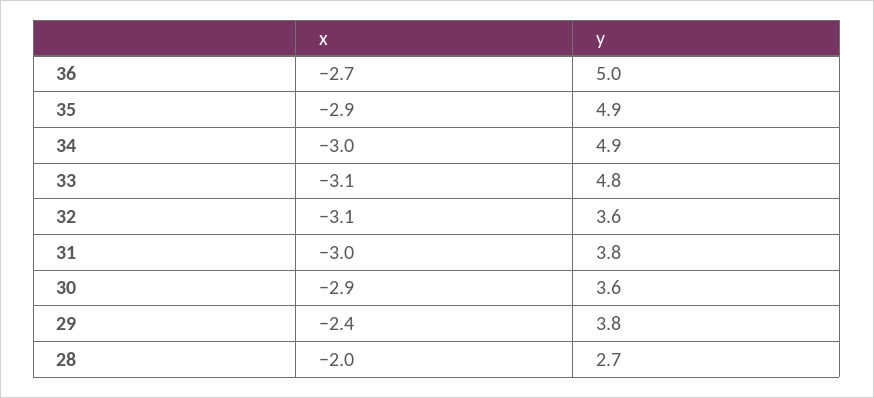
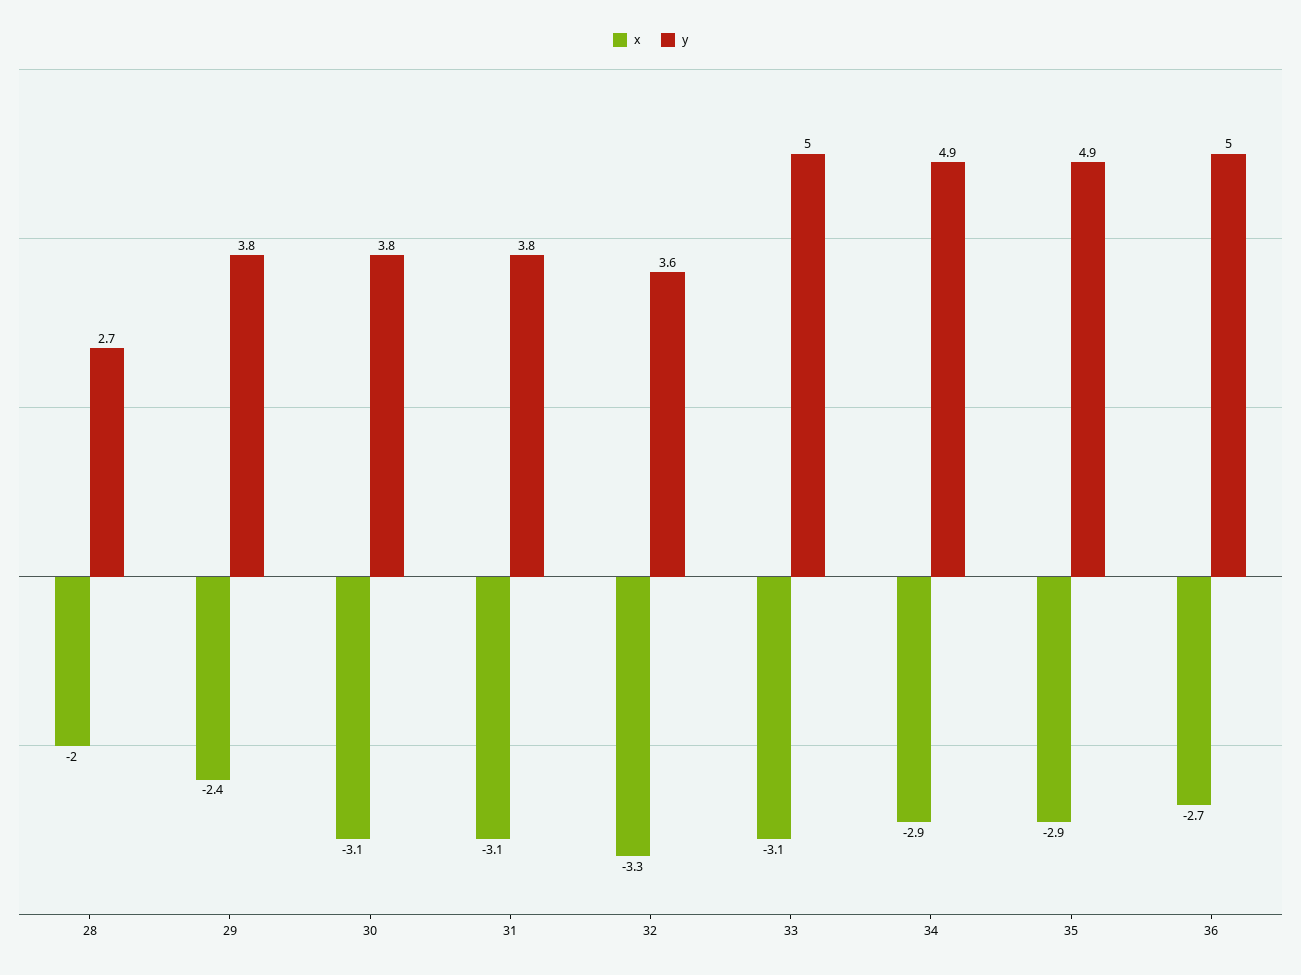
x, 34: -3 -> -2.9
y, 33: 4.8 -> 5
x, 32: -3.1 -> -3.3
x, 31: -3 -> -3.1
x, 30: -2.9 -> -3.1
y, 30: 3.6 -> 3.8

